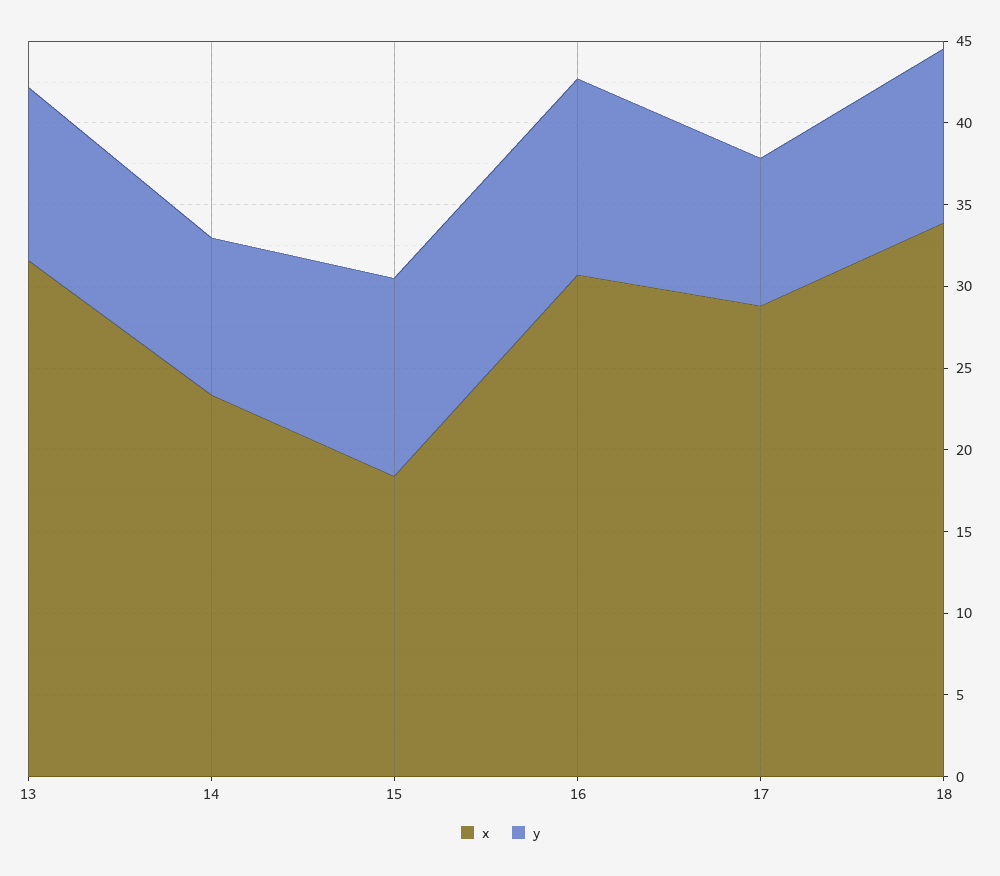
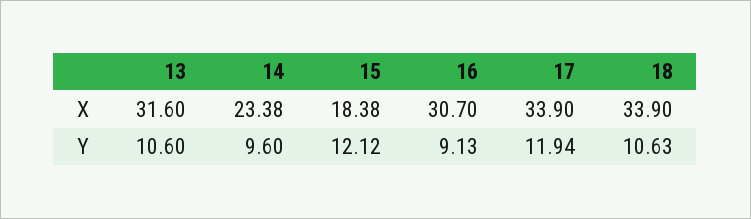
y, 16: 12 -> 9.13
x, 17: 29 -> 33.9
y, 17: 9 -> 11.94

